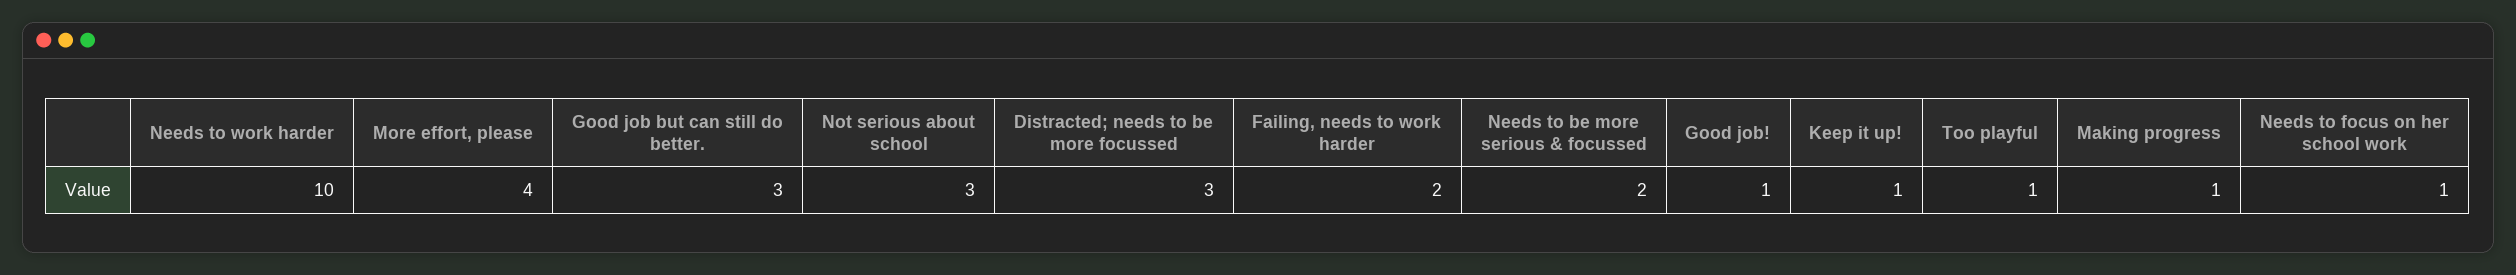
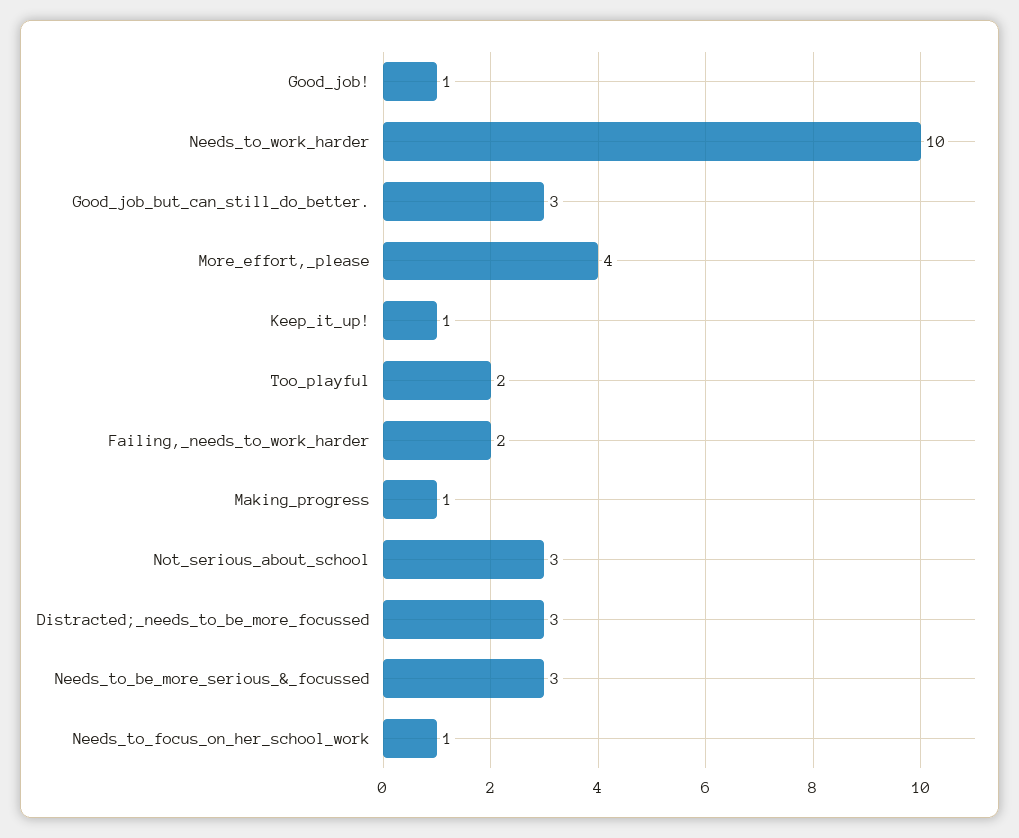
Needs to be more serious & focussed: 2 -> 3
Too playful: 1 -> 2

